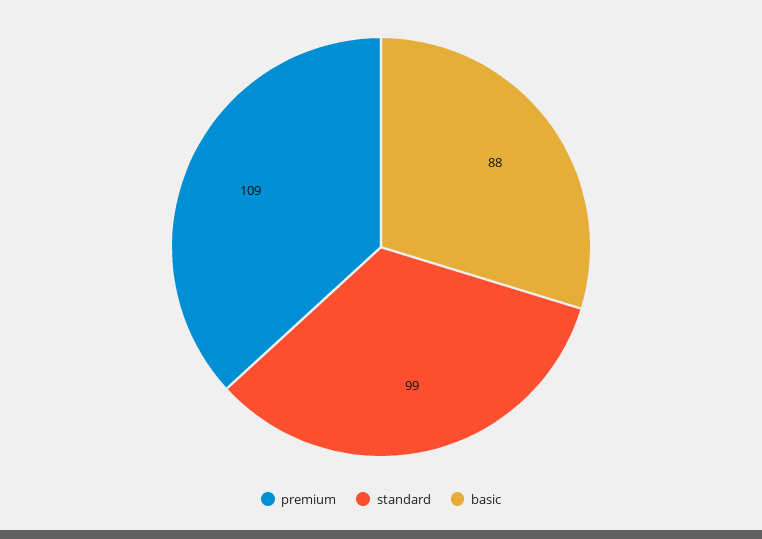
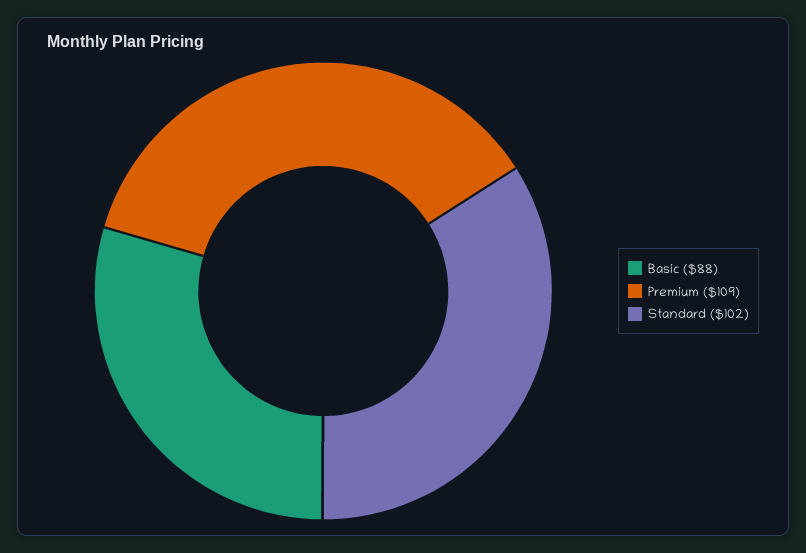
standard: 99 -> 102

